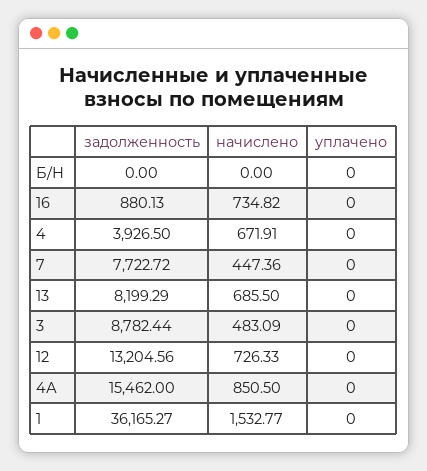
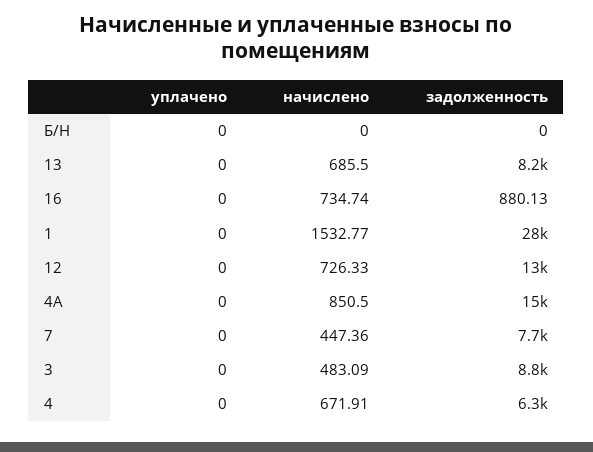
начислено, 16: 734.82 -> 734.74
задолженность, 4: 3926.5 -> 6300
задолженность, 1: 36165.27 -> 28000

